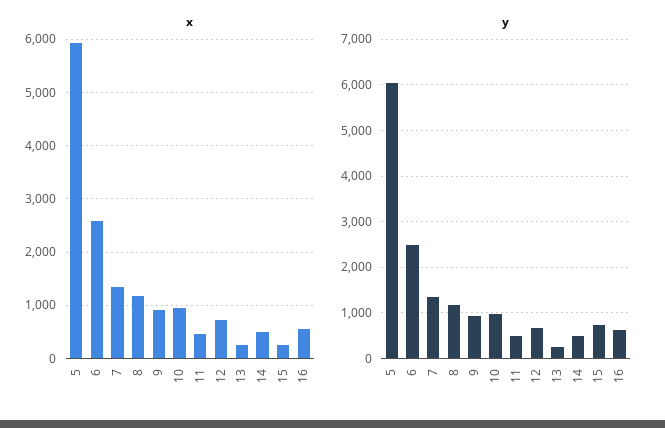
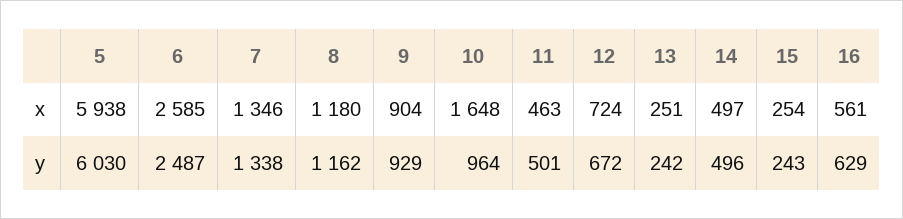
x, 10: 1000 -> 1648
y, 15: 800 -> 243

